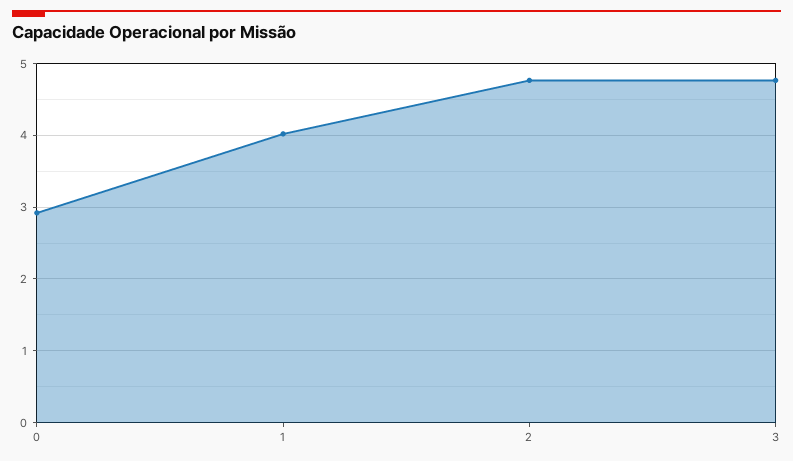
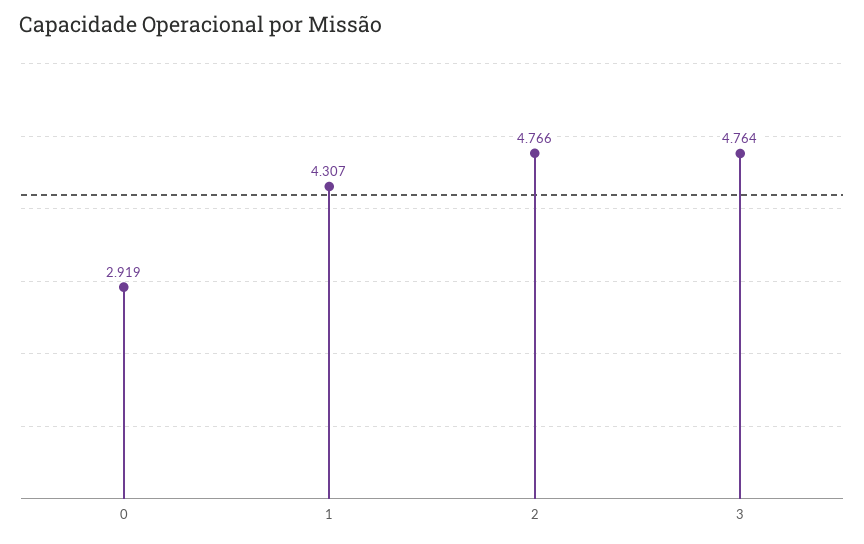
1: 4 -> 4.307

